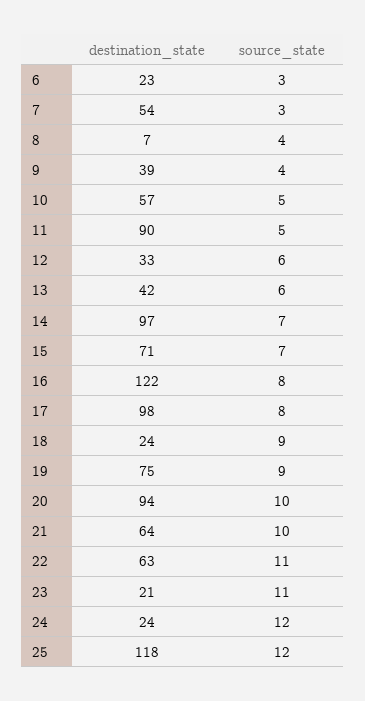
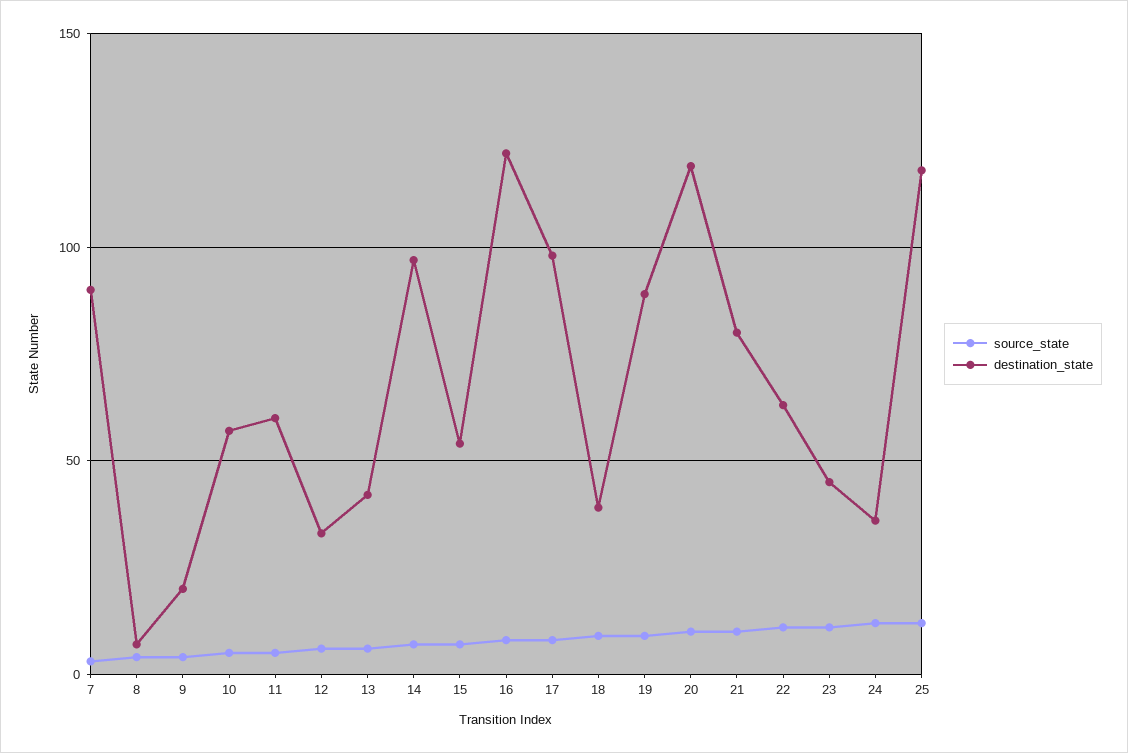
destination_state, 6: 23 -> none
source_state, 6: 3 -> none
destination_state, 7: 54 -> 90
destination_state, 9: 39 -> 20
destination_state, 11: 90 -> 60
destination_state, 15: 71 -> 55
destination_state, 18: 24 -> 40
destination_state, 19: 75 -> 90
destination_state, 20: 94 -> 120
destination_state, 21: 64 -> 80
destination_state, 23: 21 -> 45
destination_state, 24: 24 -> 35

